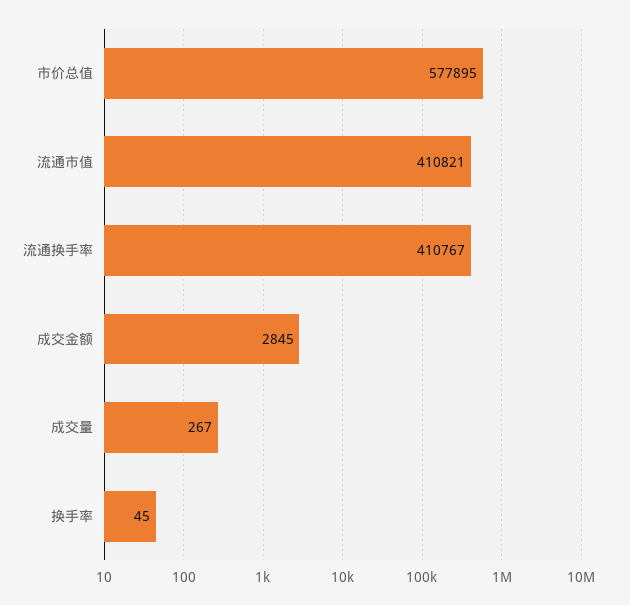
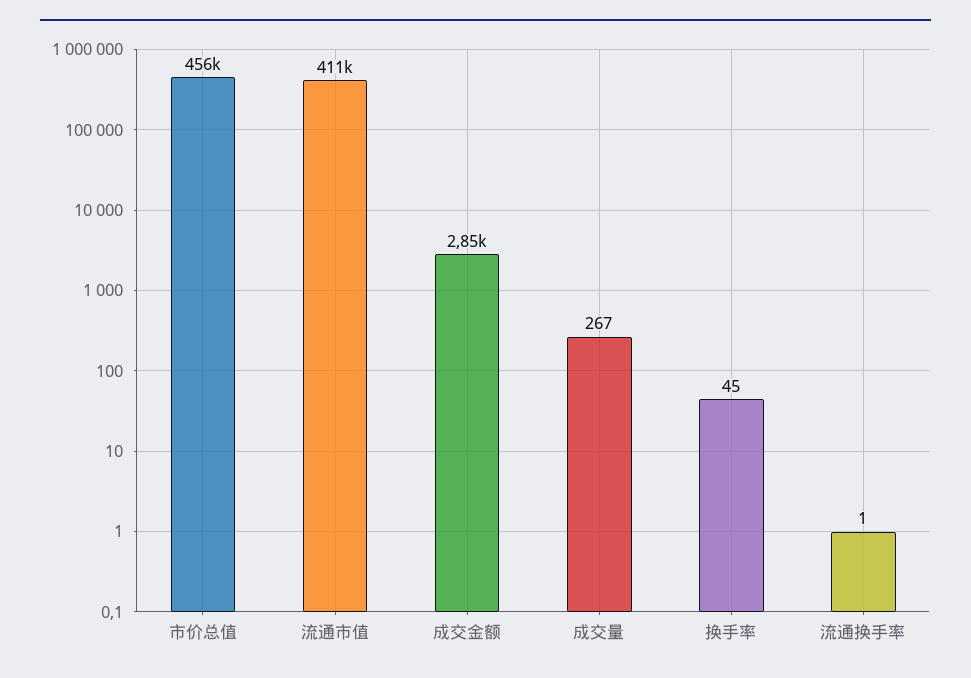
市价总值: 577895 -> 456000
流通换手率: 410767 -> 1

